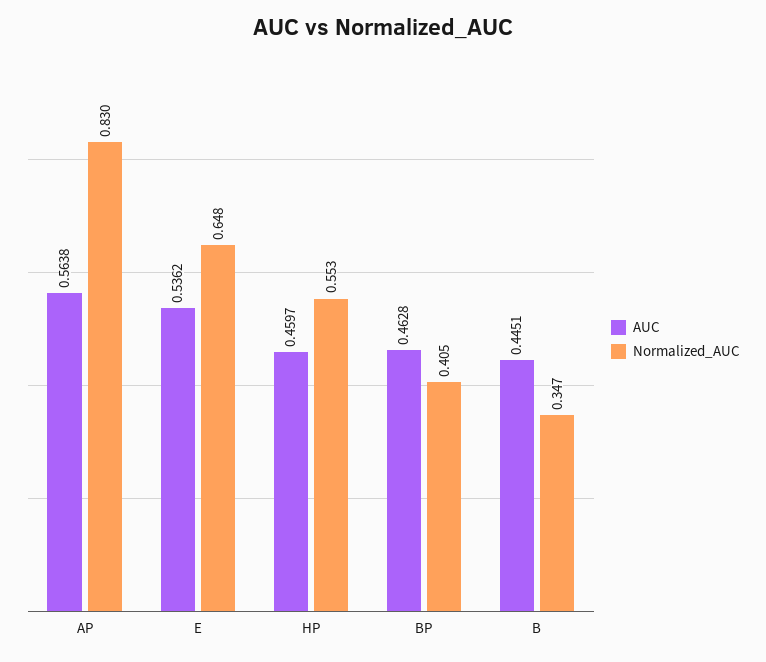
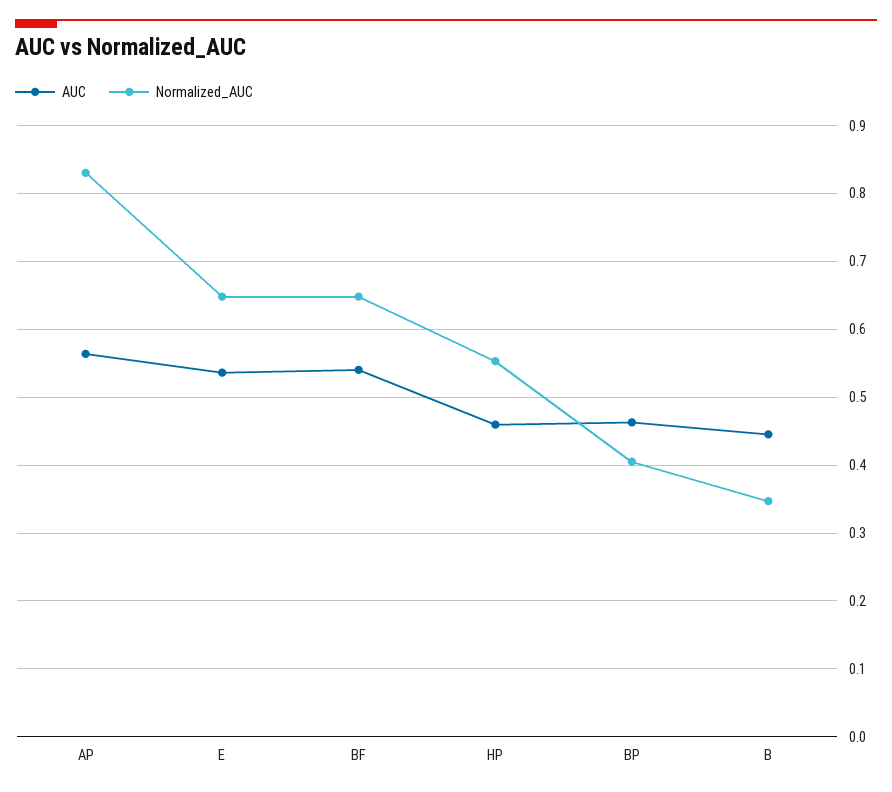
AUC, BF: none -> 0.54
Normalized_AUC, BF: none -> 0.65

